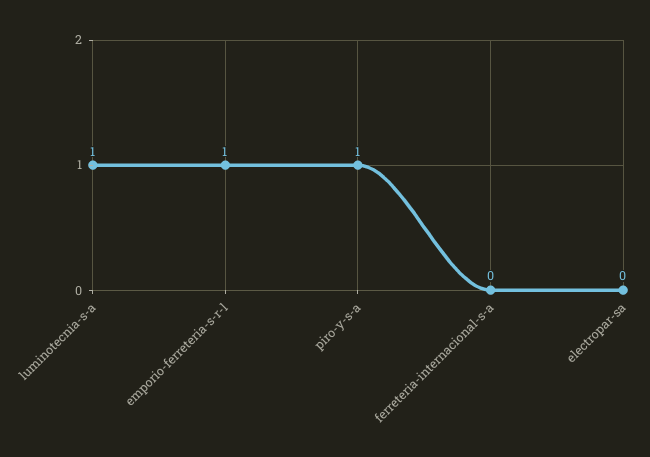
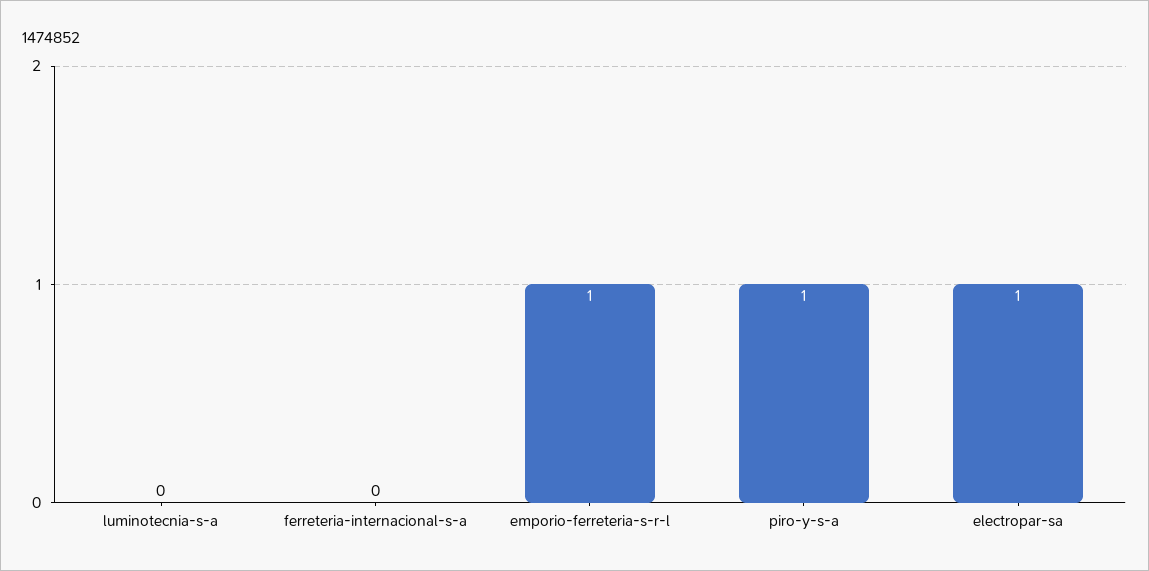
luminotecnia-s-a: 1 -> 0
electropar-sa: 0 -> 1

